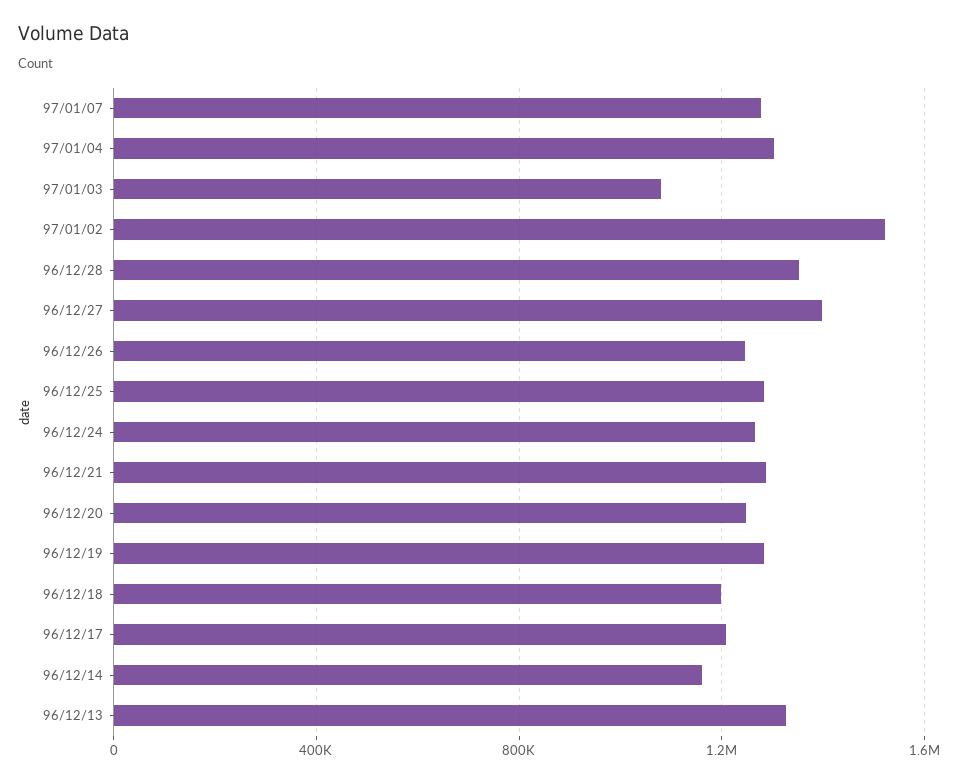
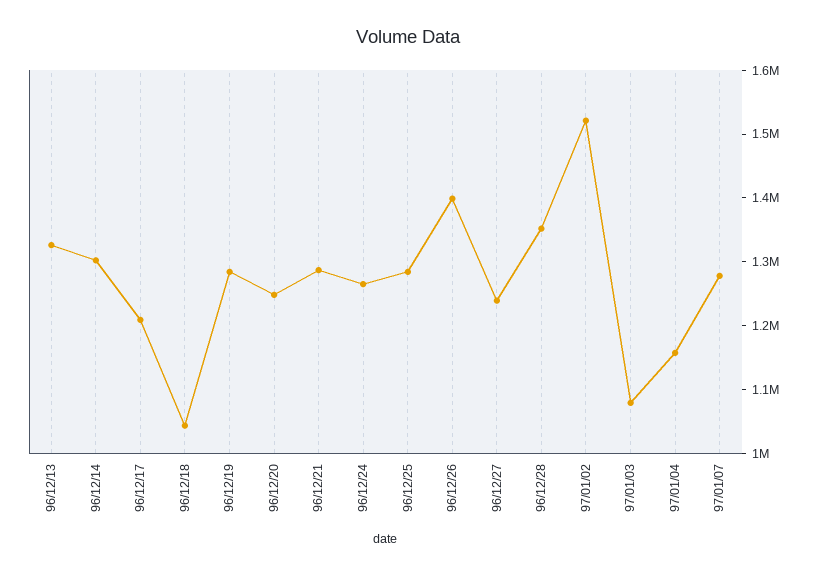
97/01/04: 1300000 -> 1160000
96/12/27: 1400000 -> 1240000
96/12/26: 1250000 -> 1400000
96/12/18: 1200000 -> 1040000
96/12/14: 1150000 -> 1300000

